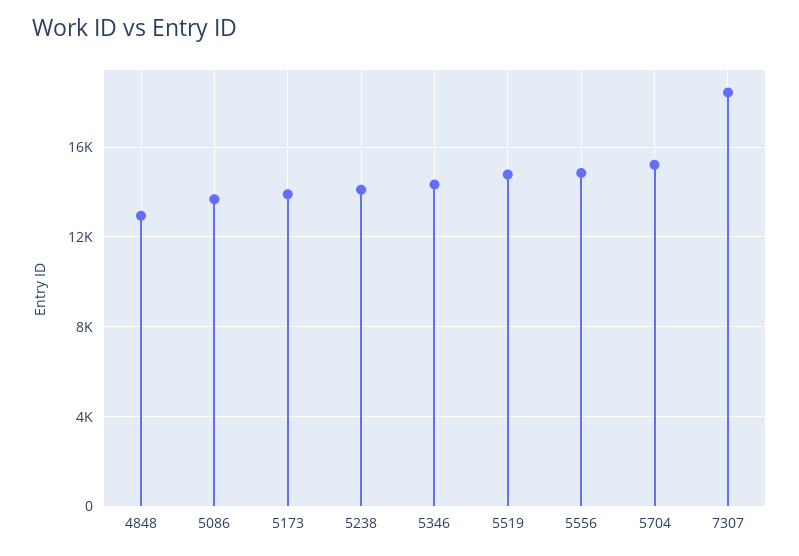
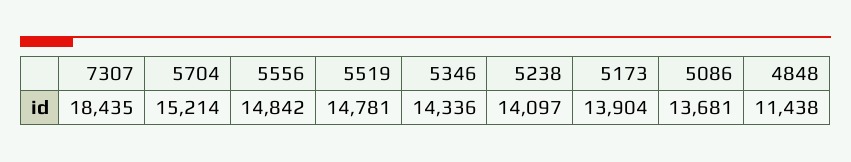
4848: 13000 -> 11438

